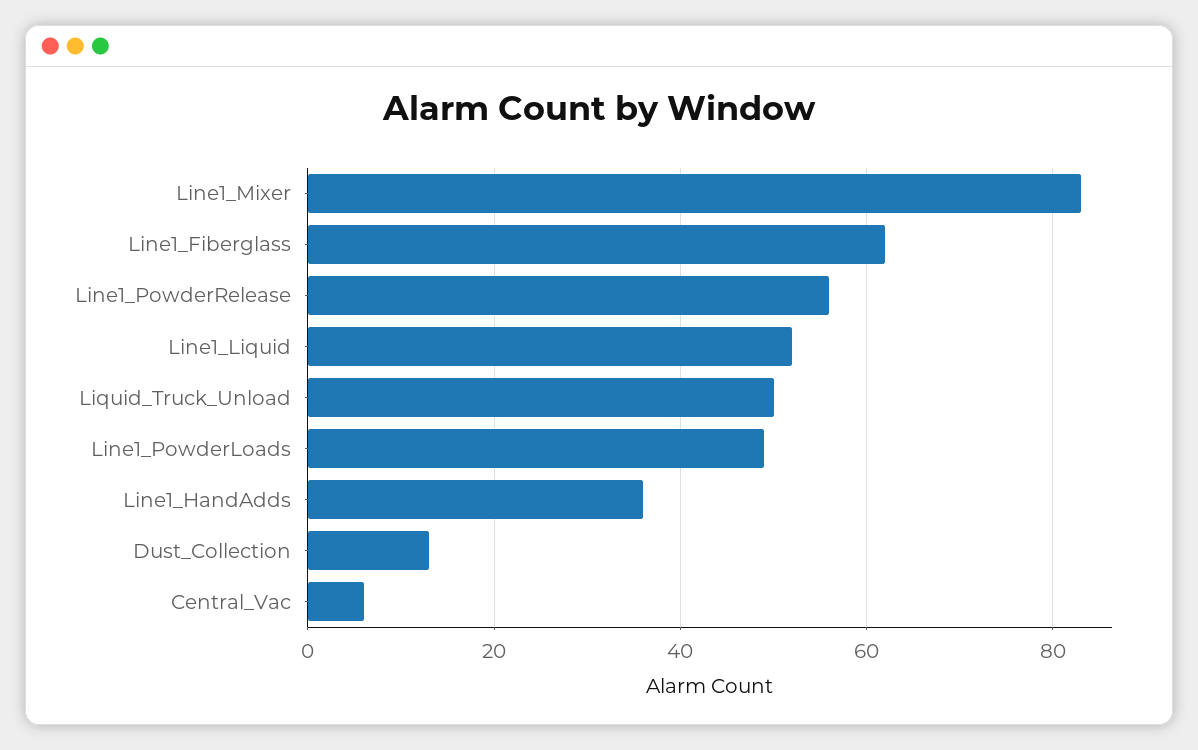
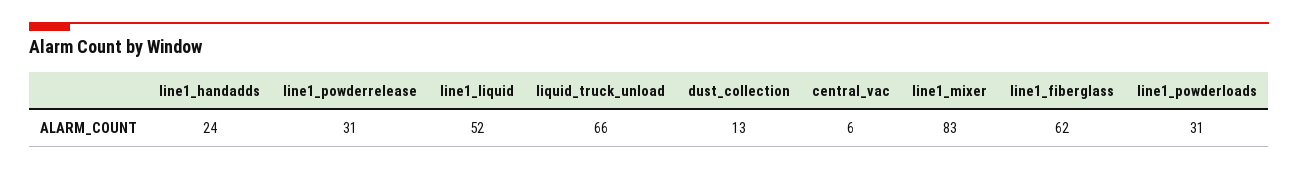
Line1_PowderRelease: 55 -> 31
Liquid_Truck_Unload: 50 -> 66
Line1_PowderLoads: 50 -> 31
Line1_HandAdds: 35 -> 24

